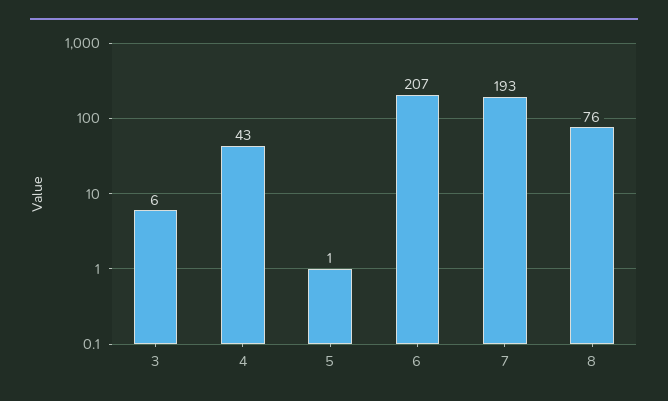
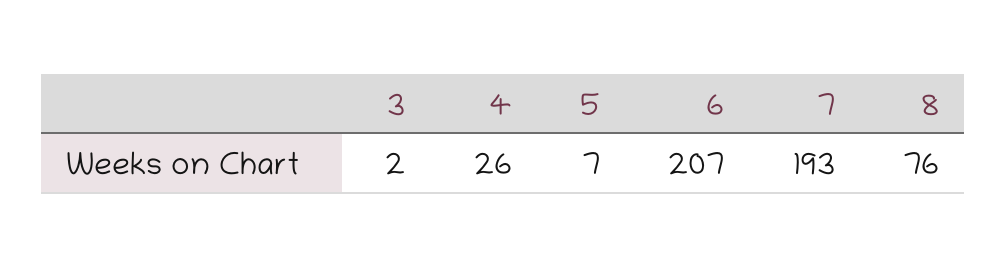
3: 6 -> 2
4: 43 -> 26
5: 1 -> 7

